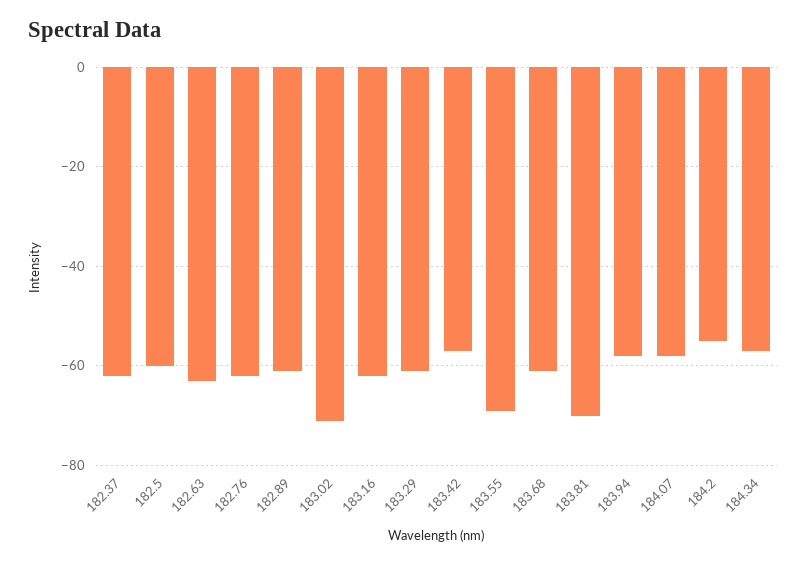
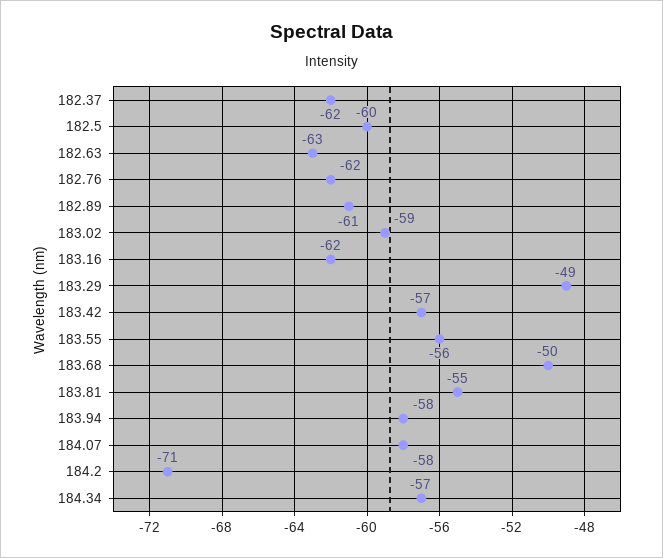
183.02: -70 -> -59
183.29: -60 -> -49
183.55: -70 -> -56
183.68: -60 -> -50
183.81: -70 -> -55
184.2: -55 -> -71

